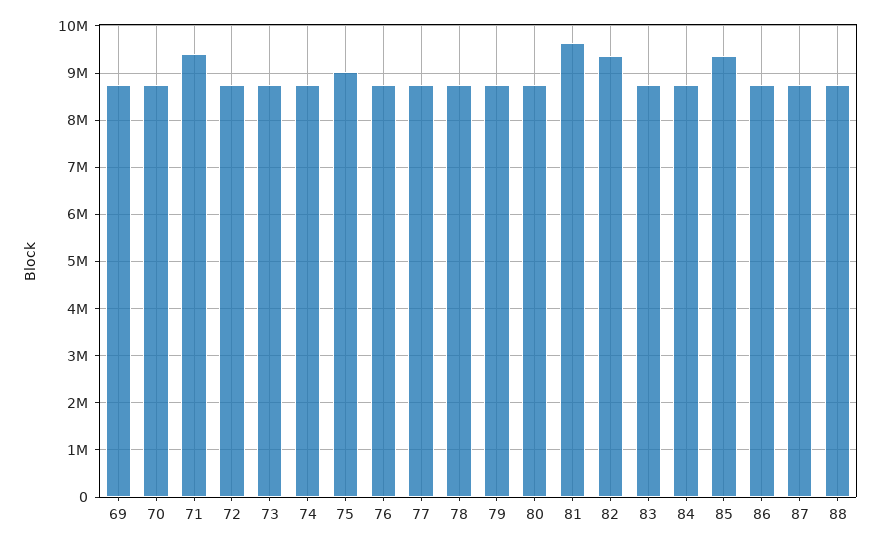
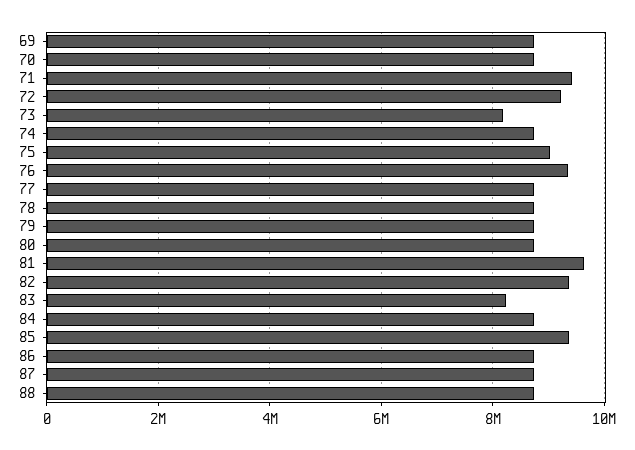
72: 8800000 -> 9200000
73: 8800000 -> 8200000
76: 8800000 -> 9400000
83: 8800000 -> 8200000

